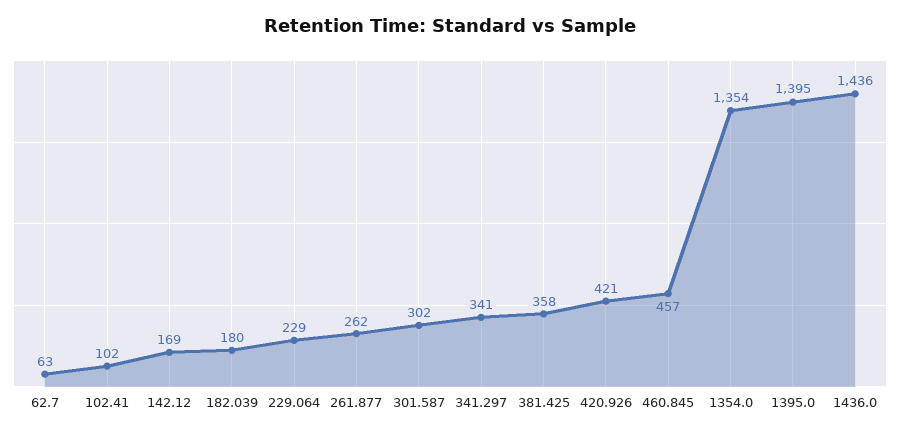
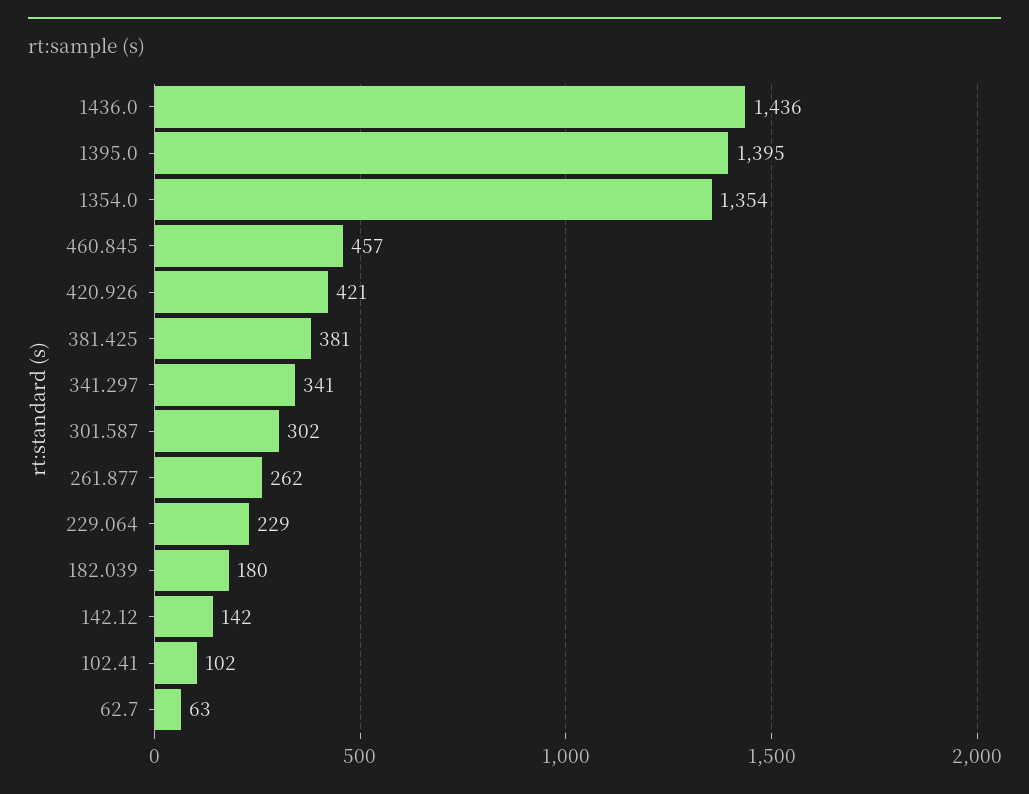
142.12: 169 -> 142
381.425: 358 -> 381

